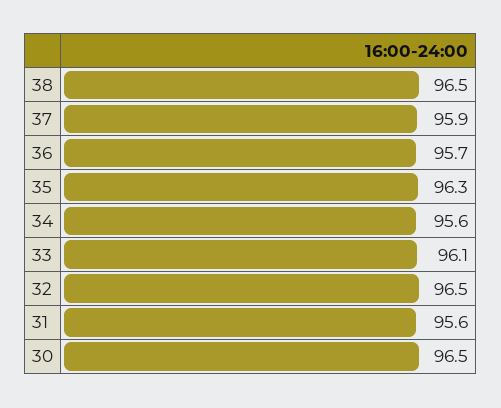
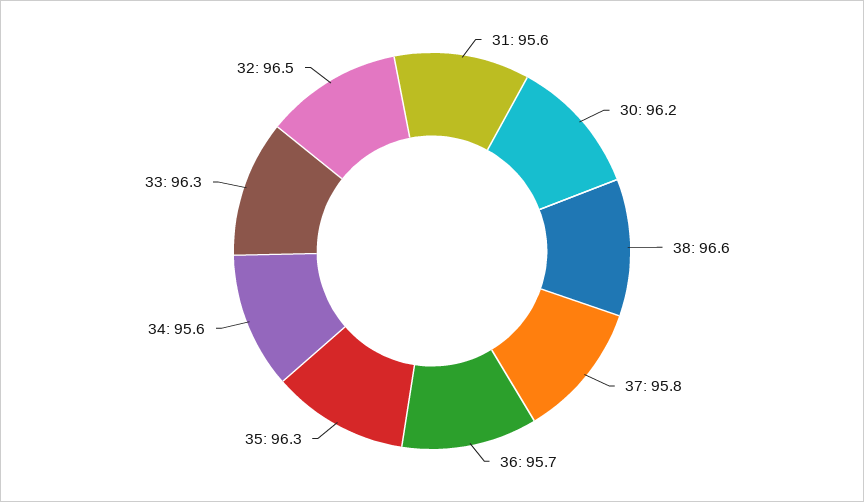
38: 96.5 -> 96.6
37: 95.9 -> 95.8
33: 96.1 -> 96.3
30: 96.5 -> 96.2

